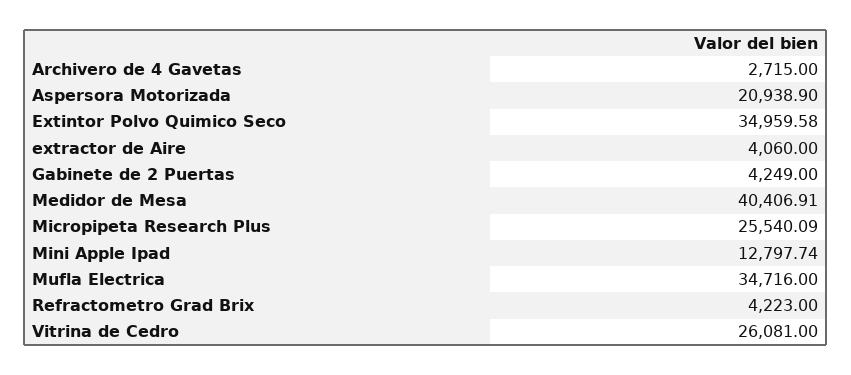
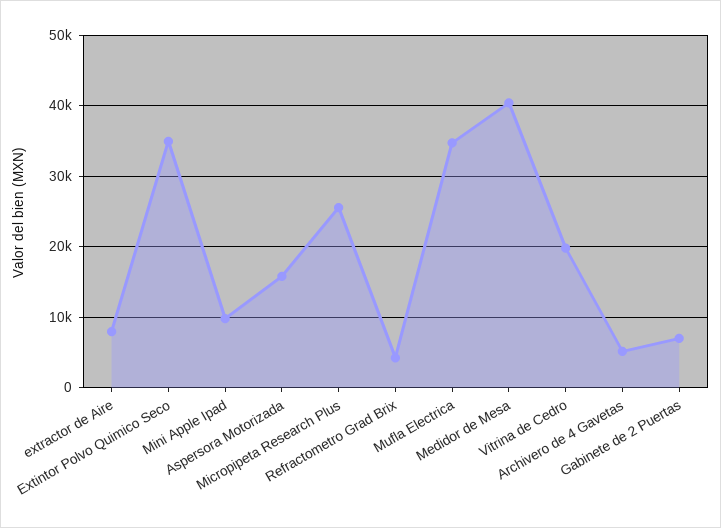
Archivero de 4 Gavetas: 2715 -> 5000
Aspersora Motorizada: 20938.9 -> 16000
extractor de Aire: 4060 -> 8000
Gabinete de 2 Puertas: 4249 -> 7000
Mini Apple Ipad: 12797.74 -> 10000
Vitrina de Cedro: 26081 -> 20000

